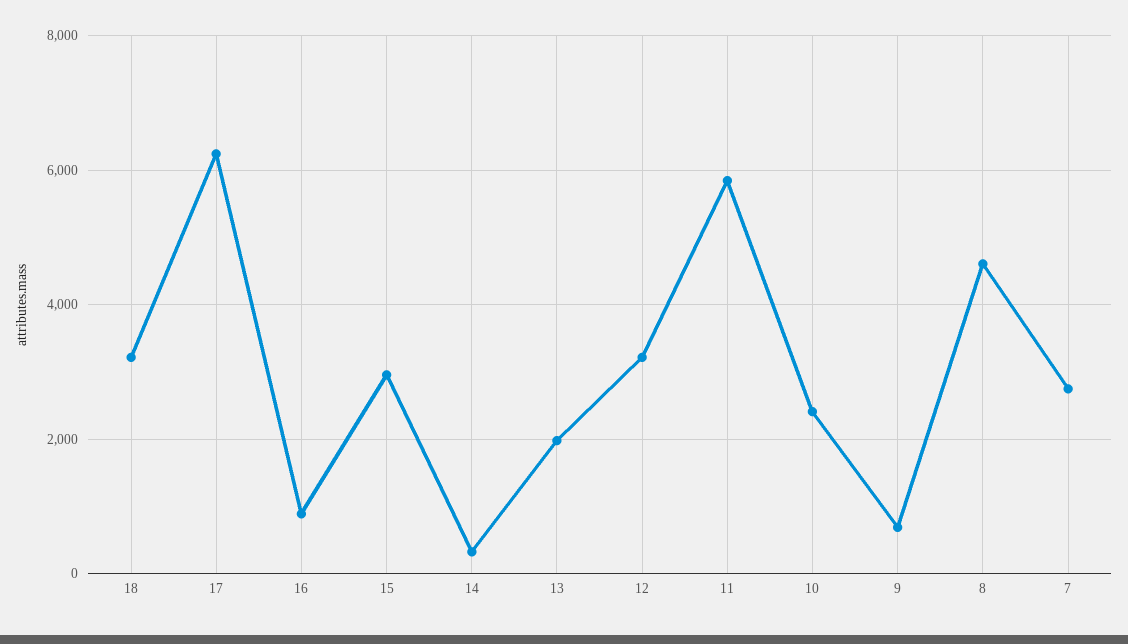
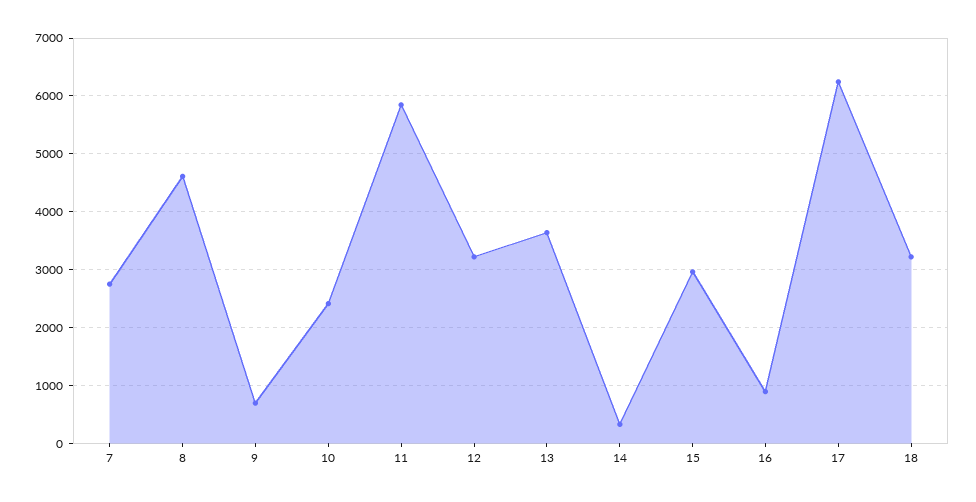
13: 2000 -> 3600

